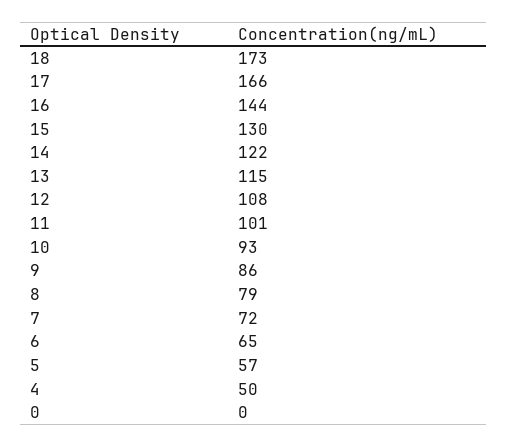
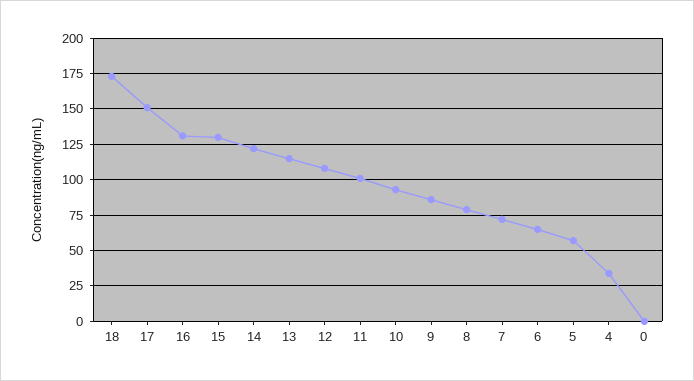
17: 166 -> 150
16: 144 -> 130
4: 50 -> 35

